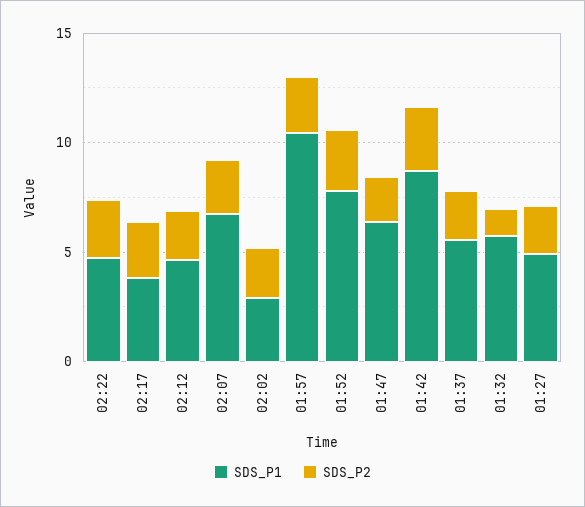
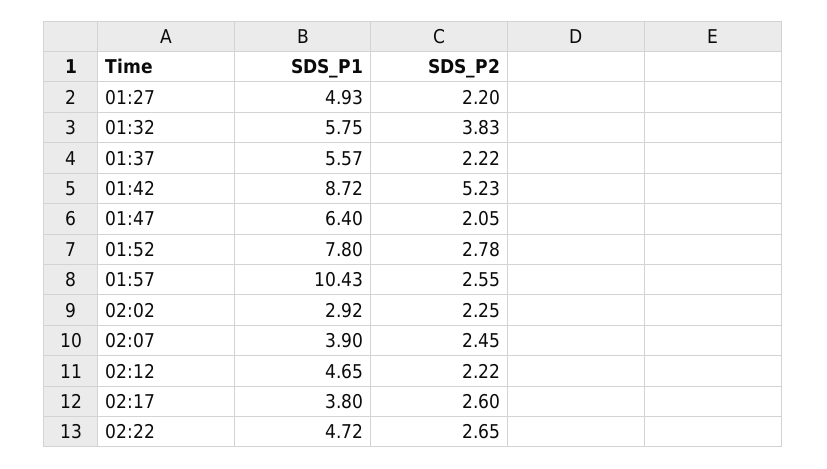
SDS_P1, 02:07: 7 -> 3.9
SDS_P2, 01:42: 3 -> 5.23
SDS_P2, 01:32: 1 -> 3.83

